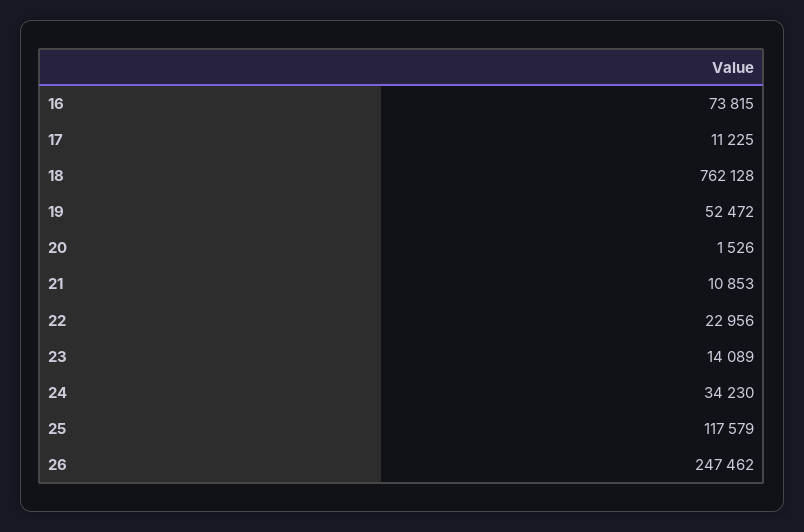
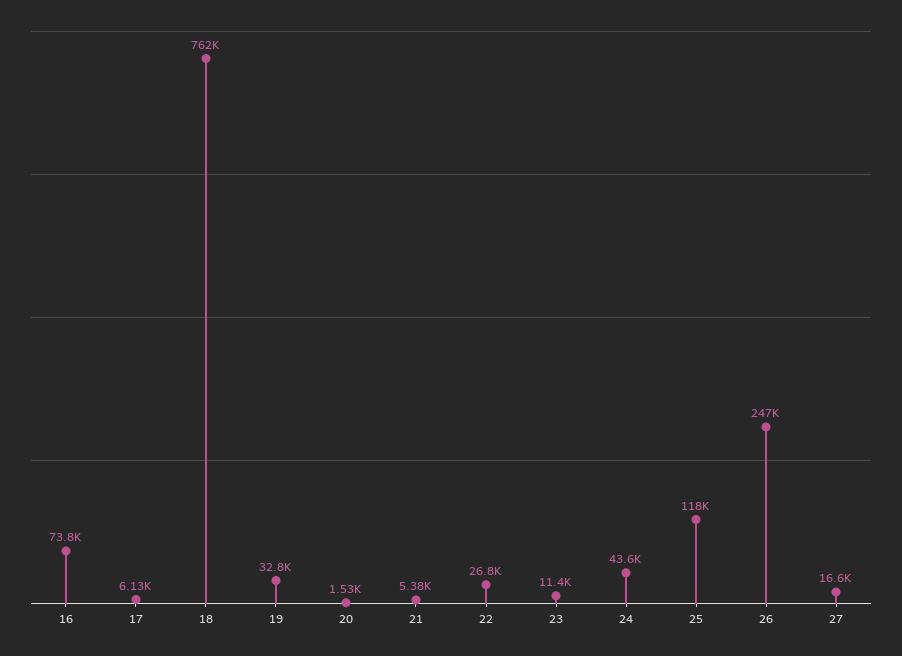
17: 11225 -> 6130
19: 52472 -> 32800
21: 10853 -> 5380
22: 22956 -> 26800
23: 14089 -> 11400
24: 34230 -> 43600
27: none -> 16600

